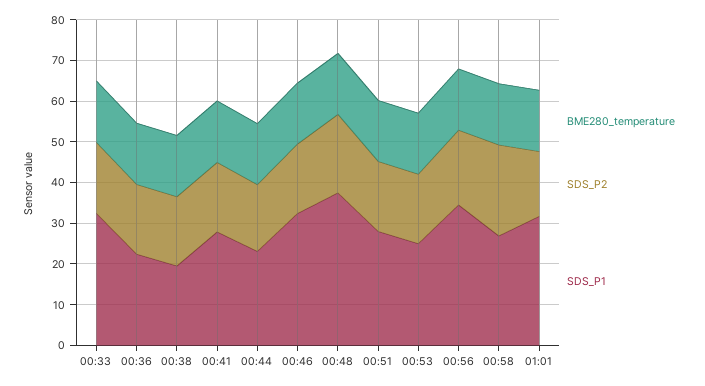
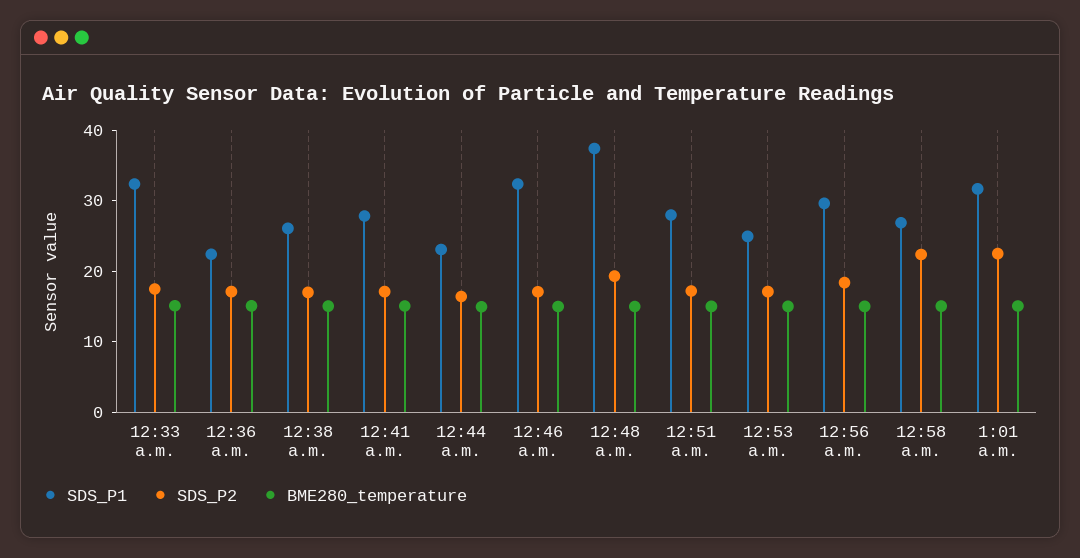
SDS_P1, 00:38: 20 -> 26
SDS_P1, 00:56: 34 -> 30
SDS_P2, 01:01: 16 -> 22

